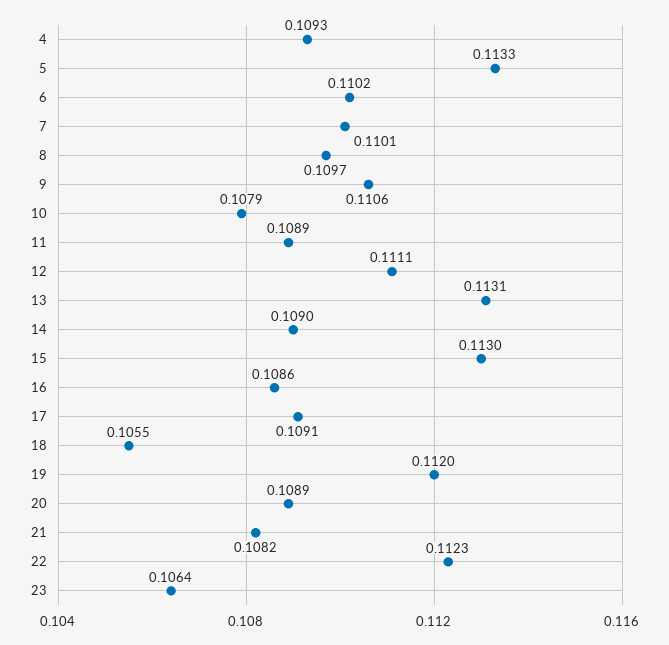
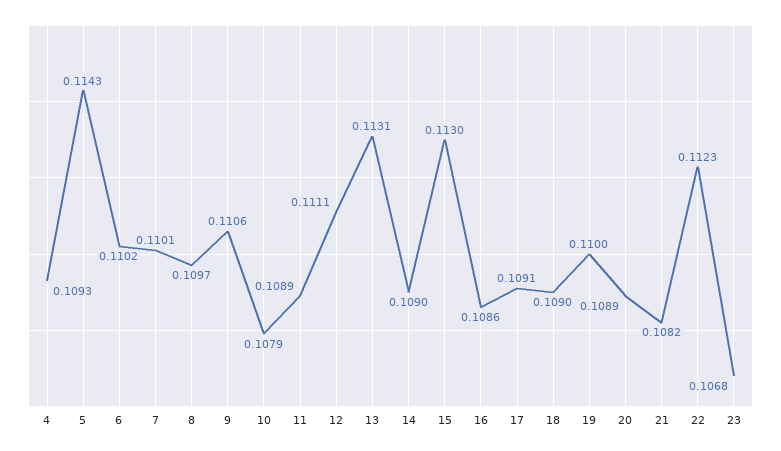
5: 0.1133 -> 0.1143
18: 0.1055 -> 0.109
19: 0.112 -> 0.11
23: 0.1064 -> 0.1068

